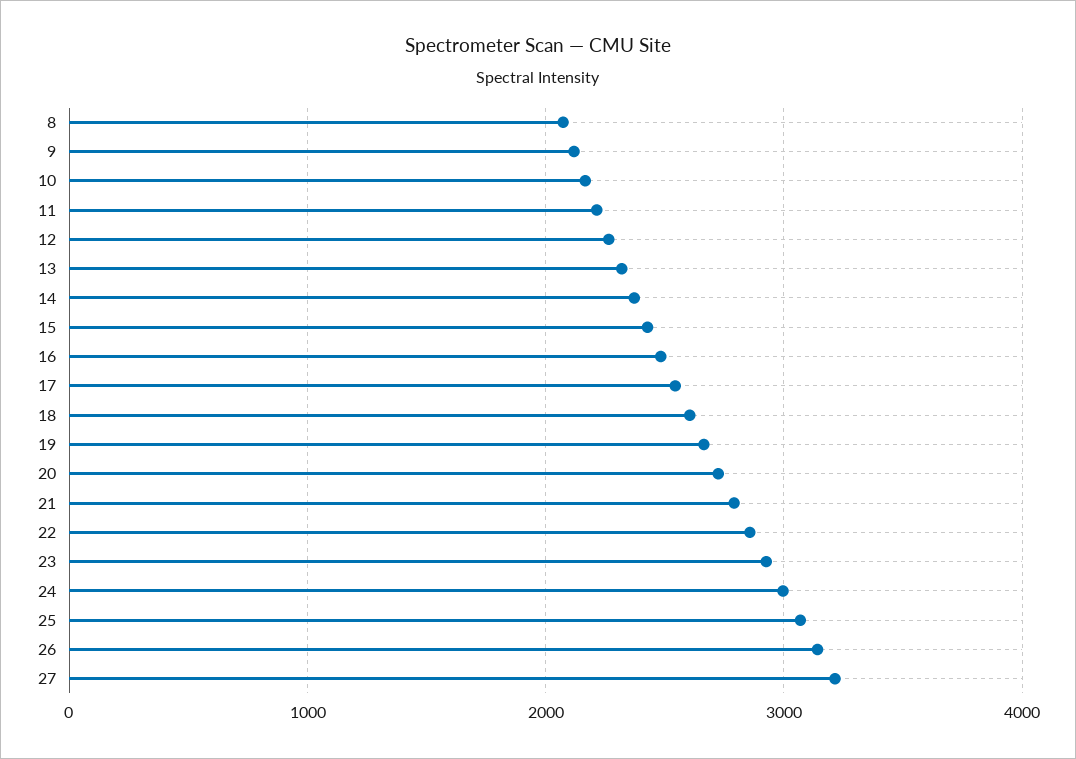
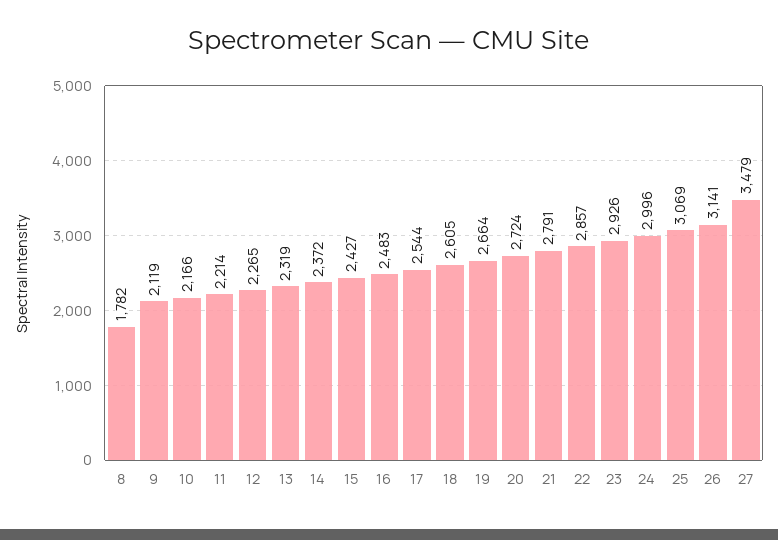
8: 2100 -> 1782
27: 3200 -> 3479

